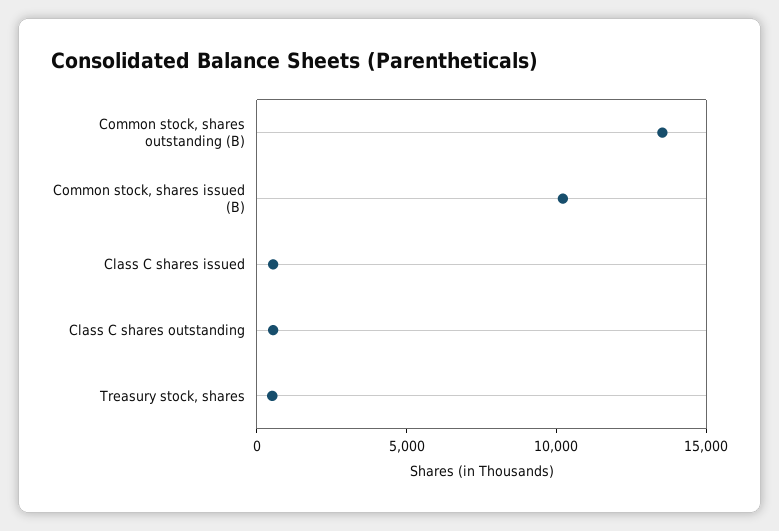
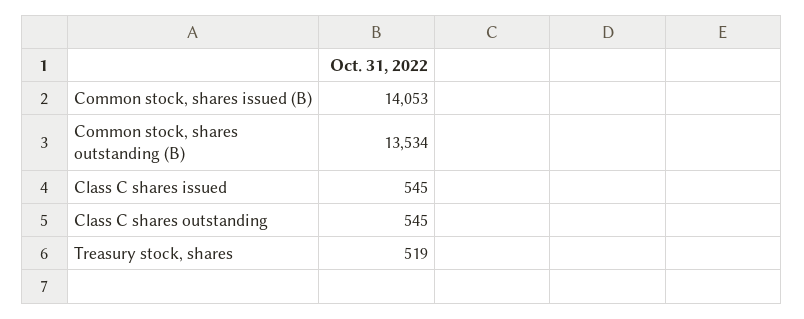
Common stock, shares issued (B): 10000 -> 14053

